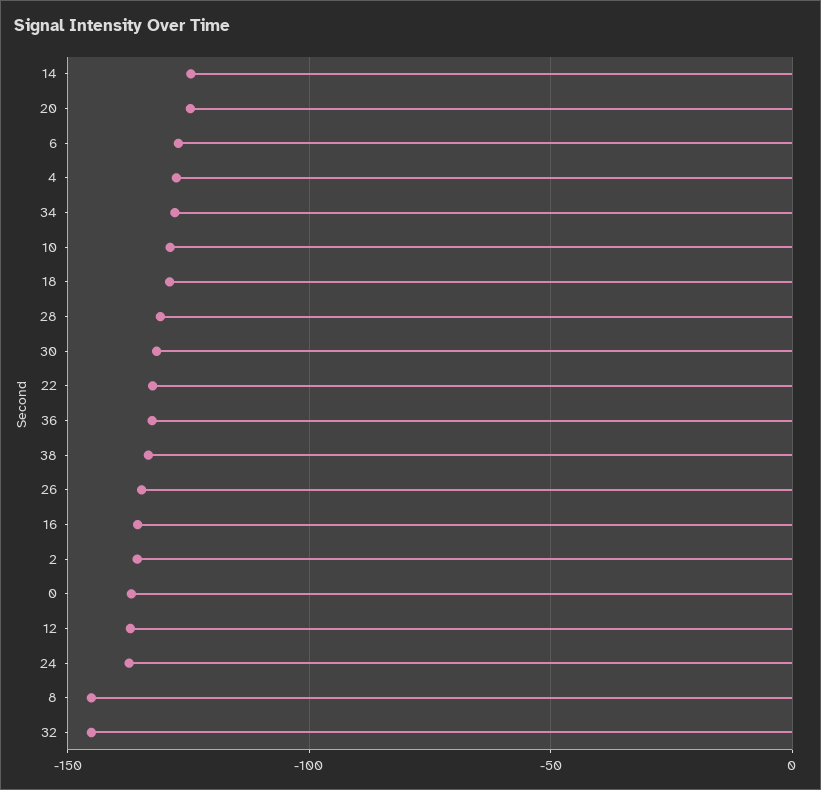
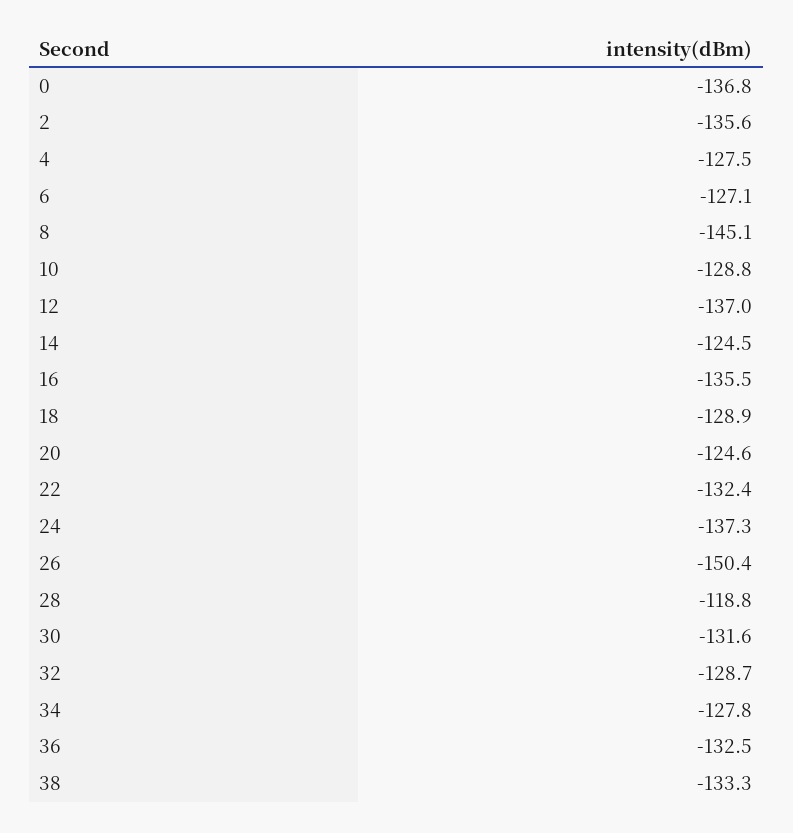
28: -130 -> -118.8
26: -135 -> -150.4
32: -145 -> -128.7

